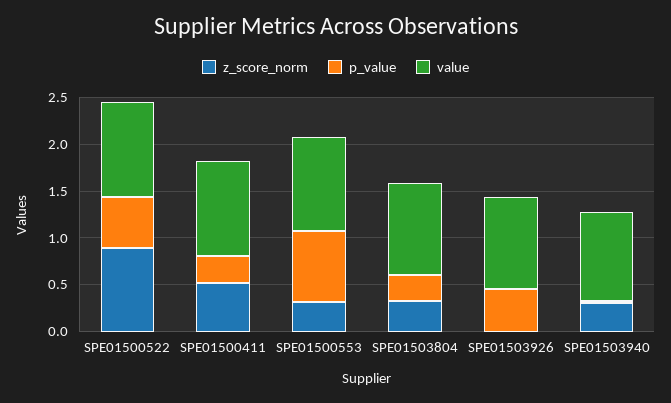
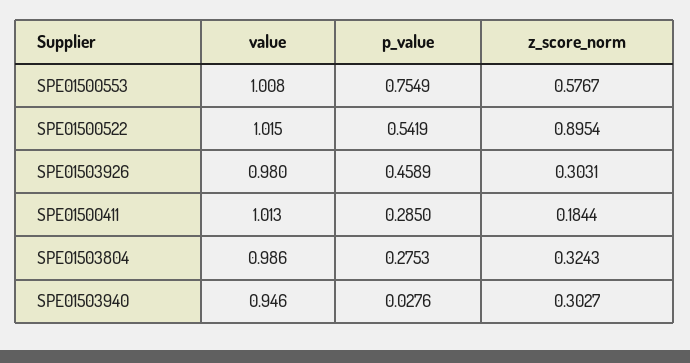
z_score_norm, SPE01500411: 0.5 -> 0.1844
z_score_norm, SPE01500553: 0.3 -> 0.5767
z_score_norm, SPE01503926: 0 -> 0.3031

